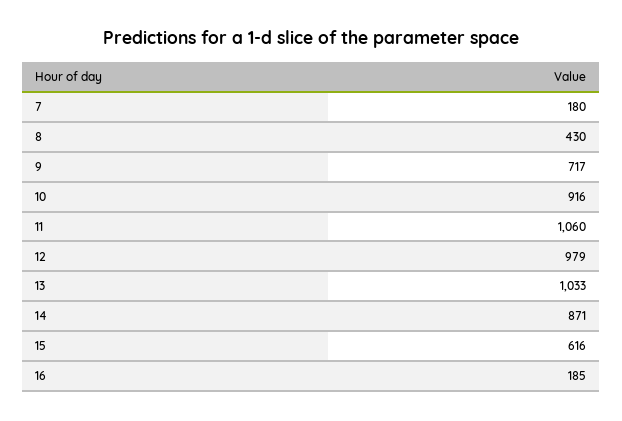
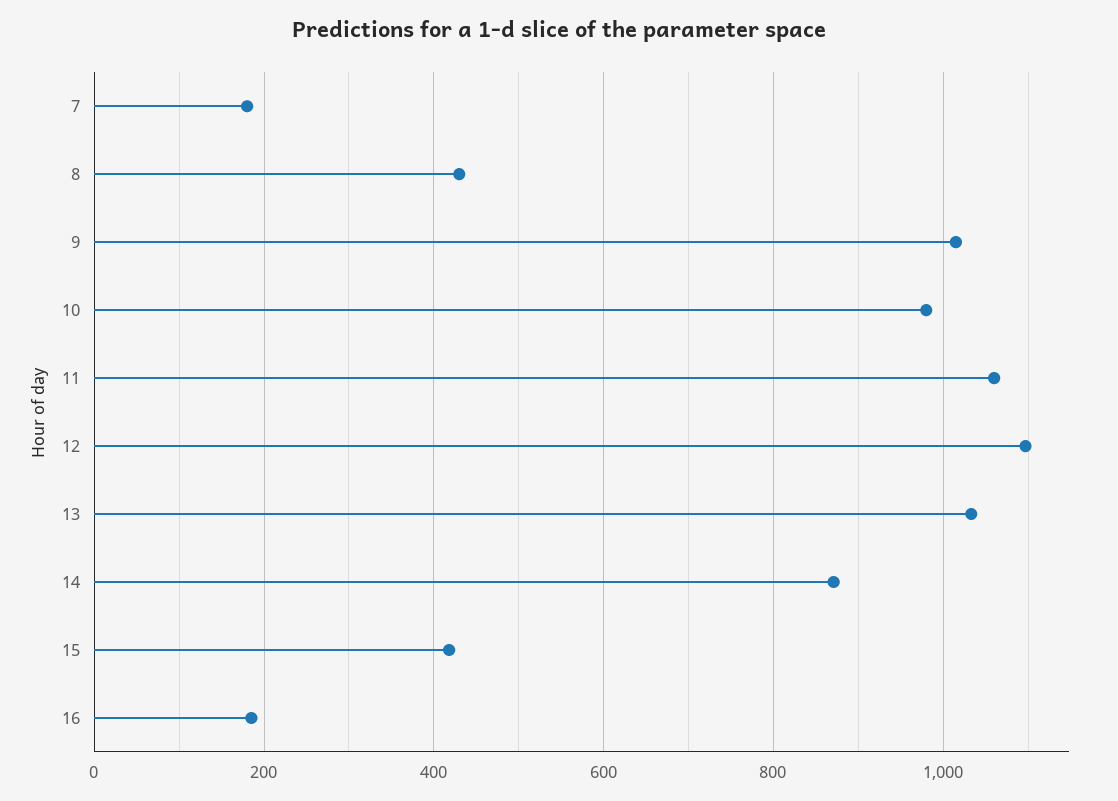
9: 717 -> 1020
10: 916 -> 980
12: 979 -> 1100
15: 616 -> 420

